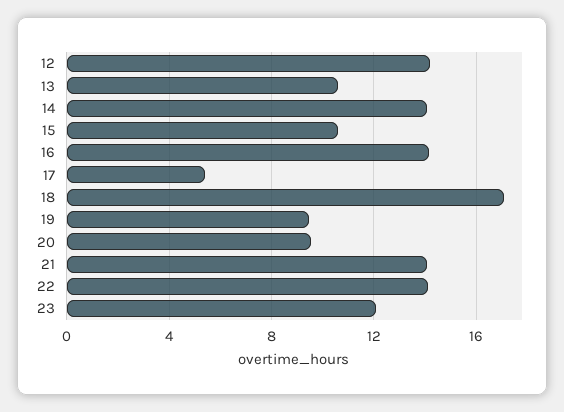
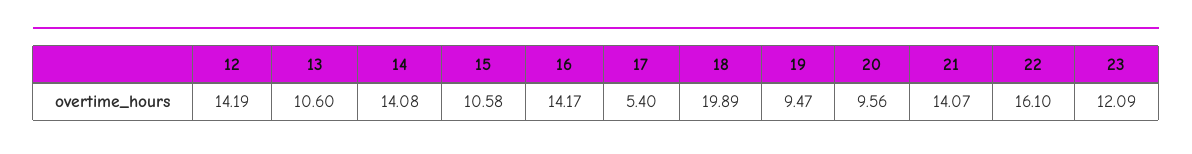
18: 17 -> 19.89
22: 14 -> 16.1

